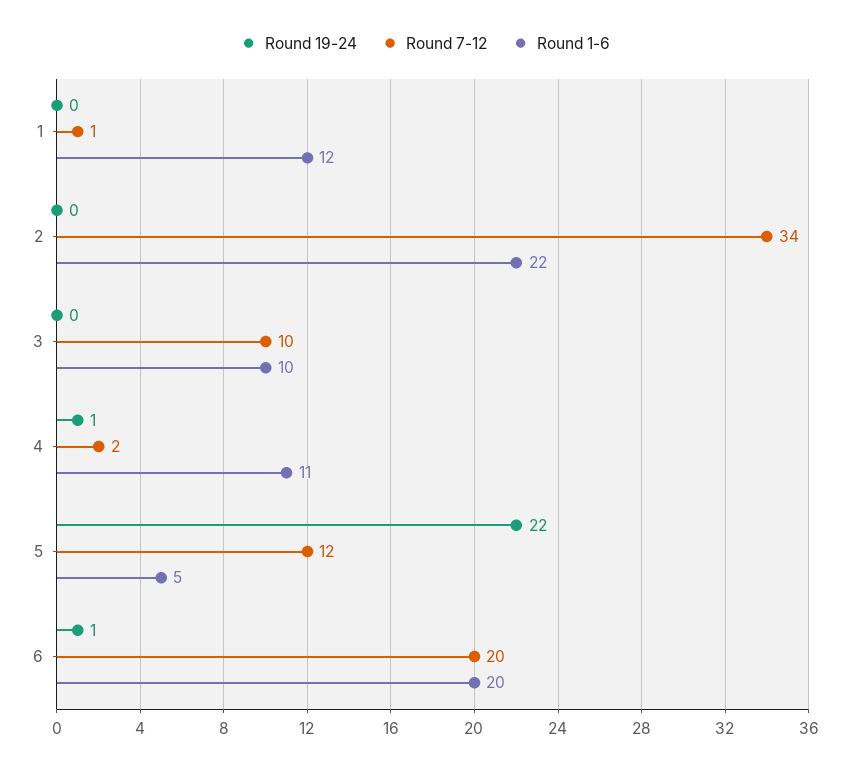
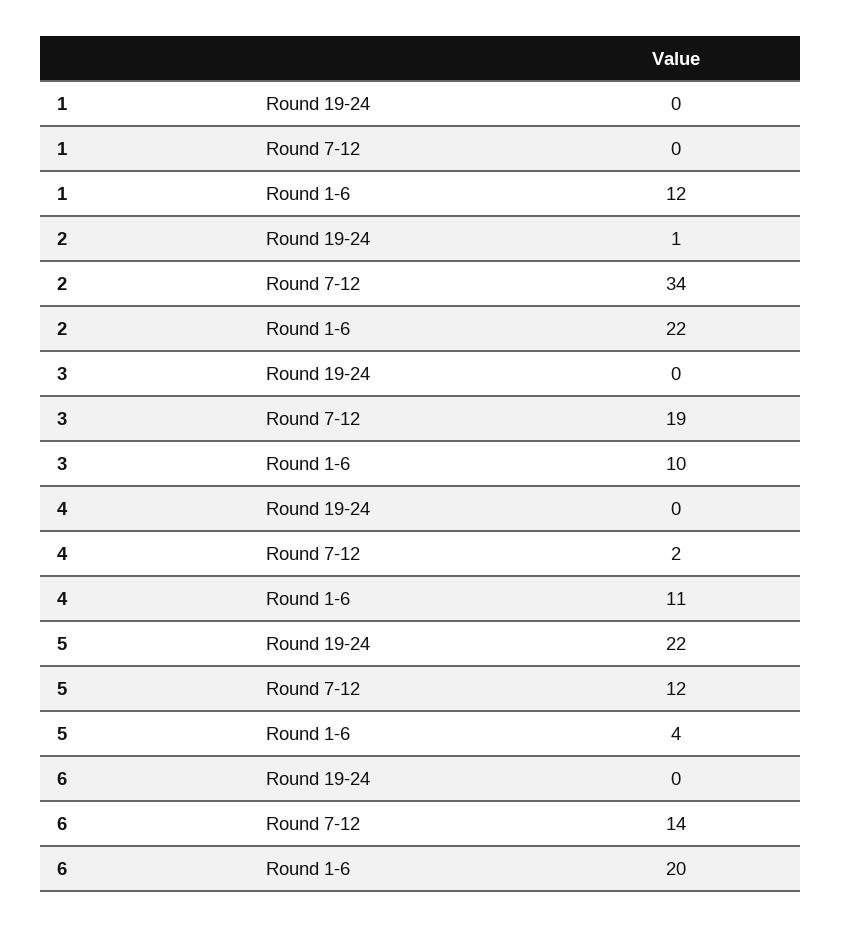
Round 7-12, 1: 1 -> 0
Round 19-24, 2: 0 -> 1
Round 7-12, 3: 10 -> 19
Round 19-24, 4: 1 -> 0
Round 1-6, 5: 5 -> 4
Round 19-24, 6: 1 -> 0
Round 7-12, 6: 20 -> 14

